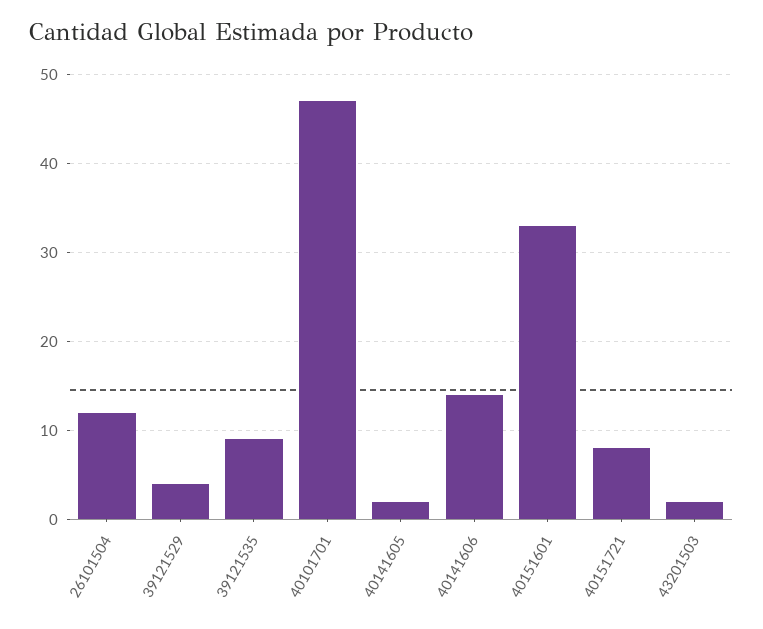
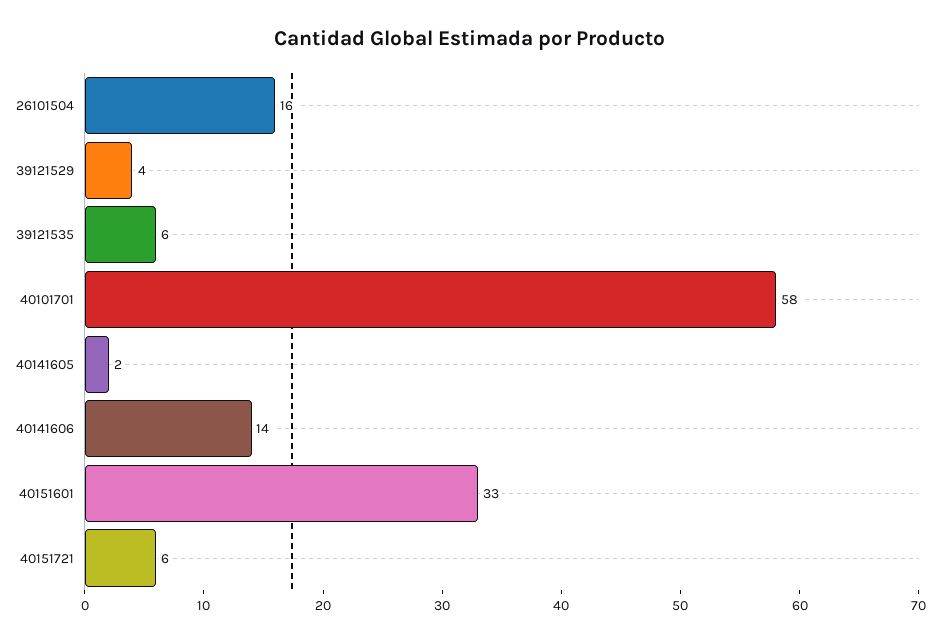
26101504: 12 -> 16
39121535: 9 -> 6
40101701: 47 -> 58
40151721: 8 -> 6
43201503: 2 -> none

